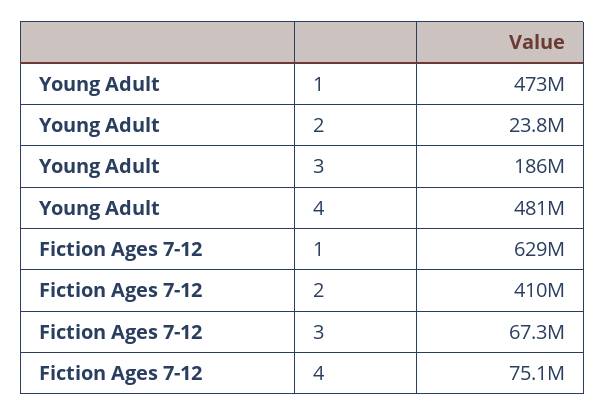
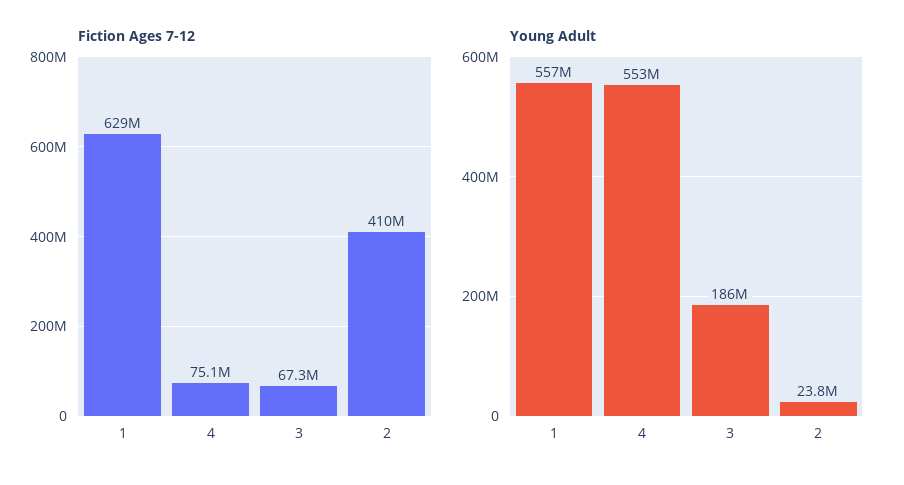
Young Adult, 1: 473000000 -> 557000000
Young Adult, 4: 481000000 -> 553000000

